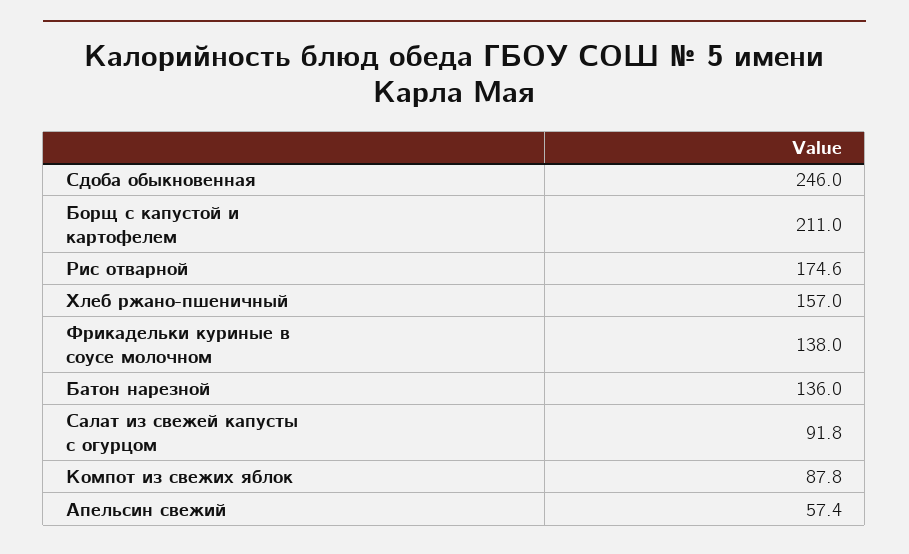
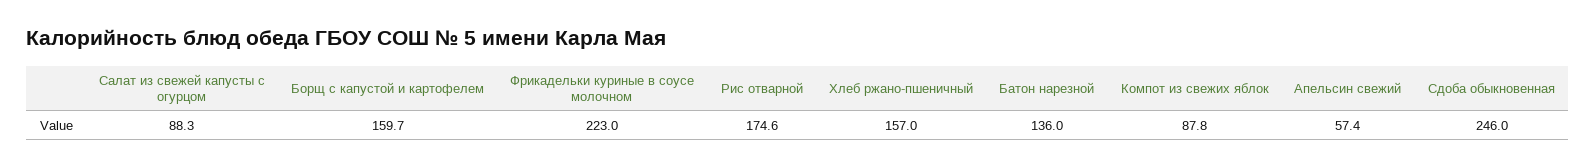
Борщ с капустой и картофелем: 211 -> 159.7
Фрикадельки куриные в соусе молочном: 138 -> 223
Салат из свежей капусты с огурцом: 91.8 -> 88.3

